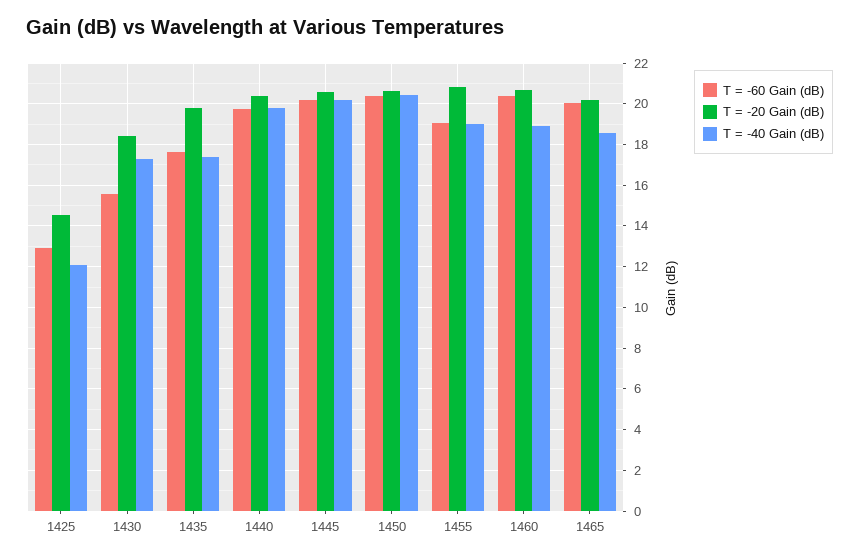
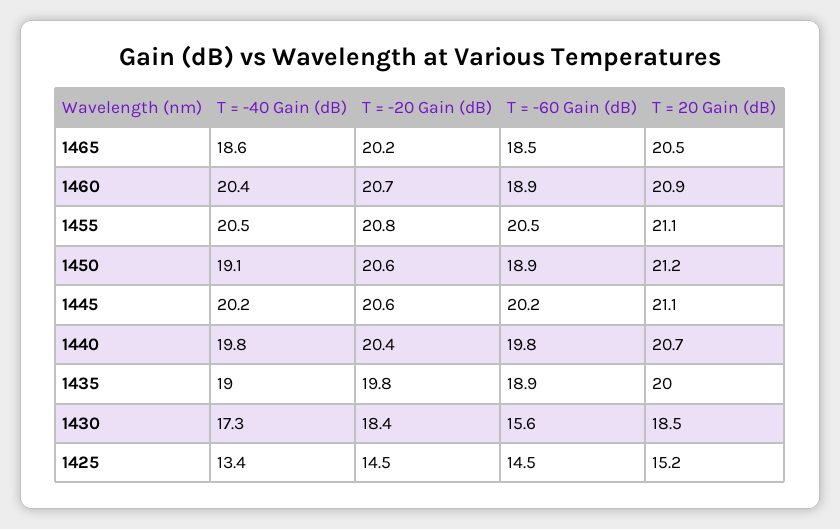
T = -60 Gain (dB), 1425: 13 -> 14.5
T = -40 Gain (dB), 1425: 12 -> 13.4
T = -60 Gain (dB), 1435: 17.5 -> 18.9
T = -40 Gain (dB), 1435: 17.5 -> 19
T = -60 Gain (dB), 1450: 20.5 -> 18.9
T = -40 Gain (dB), 1450: 20.5 -> 19.1
T = -60 Gain (dB), 1455: 19 -> 20.5
T = -40 Gain (dB), 1455: 19 -> 20.5
T = -60 Gain (dB), 1460: 20.5 -> 18.9
T = -40 Gain (dB), 1460: 19 -> 20.4
T = -60 Gain (dB), 1465: 20 -> 18.5
T = 20 Gain (dB), 1465: none -> 20.5
T = 20 Gain (dB), 1460: none -> 20.9
T = 20 Gain (dB), 1455: none -> 21.1
T = 20 Gain (dB), 1450: none -> 21.2
T = 20 Gain (dB), 1445: none -> 21.1
T = 20 Gain (dB), 1440: none -> 20.7
T = 20 Gain (dB), 1435: none -> 20
T = 20 Gain (dB), 1430: none -> 18.5
T = 20 Gain (dB), 1425: none -> 15.2

